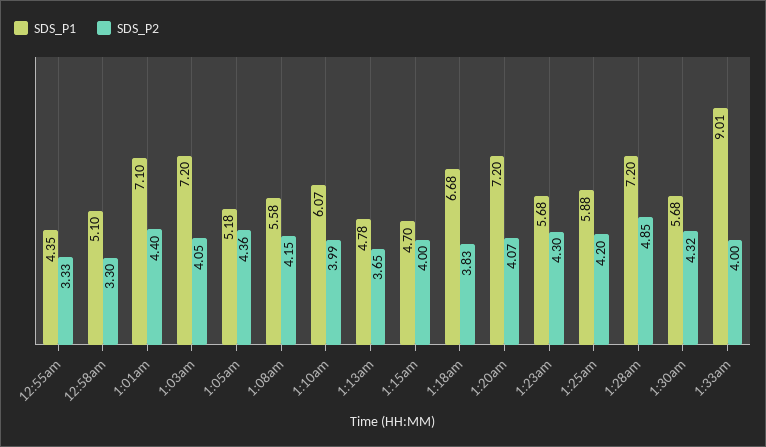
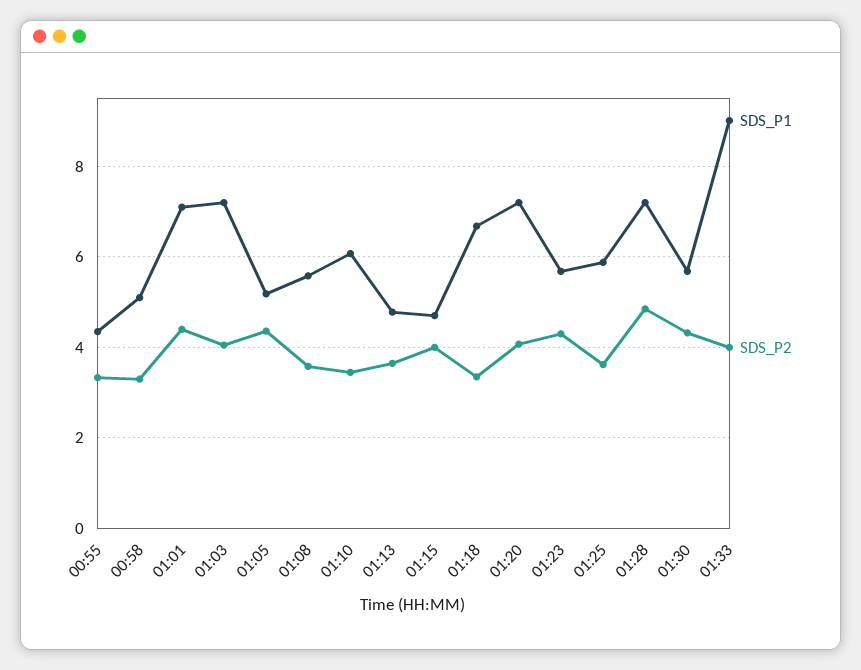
SDS_P2, 1:08am: 4.15 -> 3.6
SDS_P2, 1:10am: 3.99 -> 3.4
SDS_P2, 1:18am: 3.83 -> 3.4
SDS_P2, 1:25am: 4.2 -> 3.6

